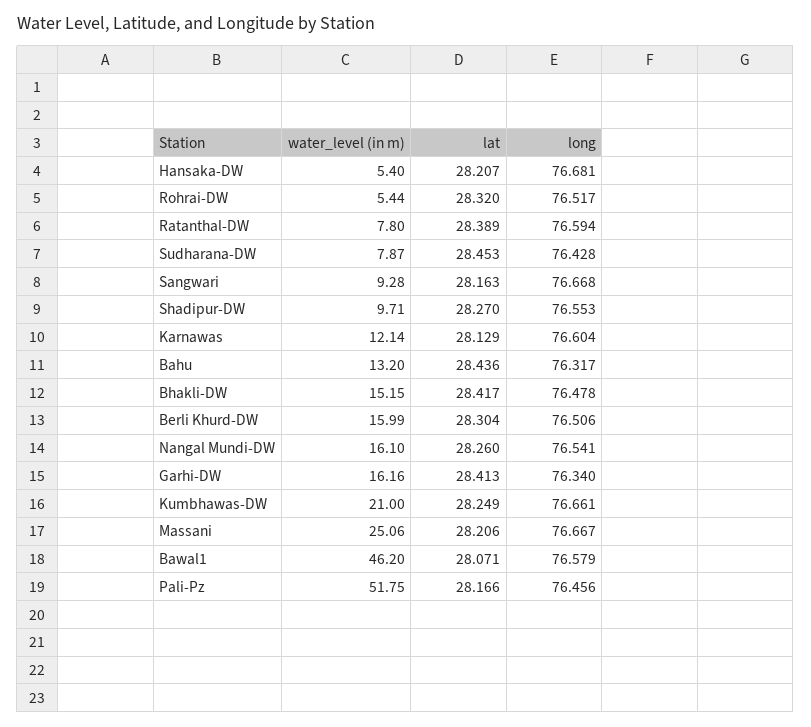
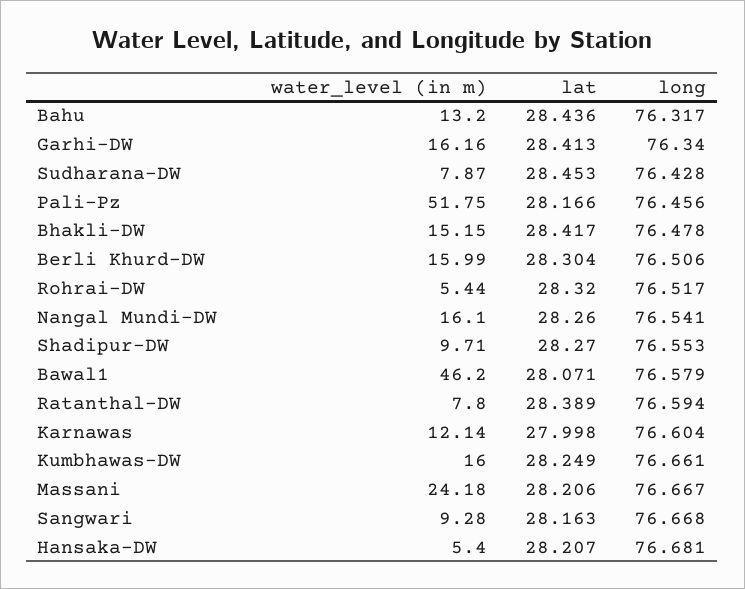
lat, Karnawas: 28.129 -> 27.998
water_level (in m), Kumbhawas-DW: 21 -> 16
water_level (in m), Massani: 25.06 -> 24.18

